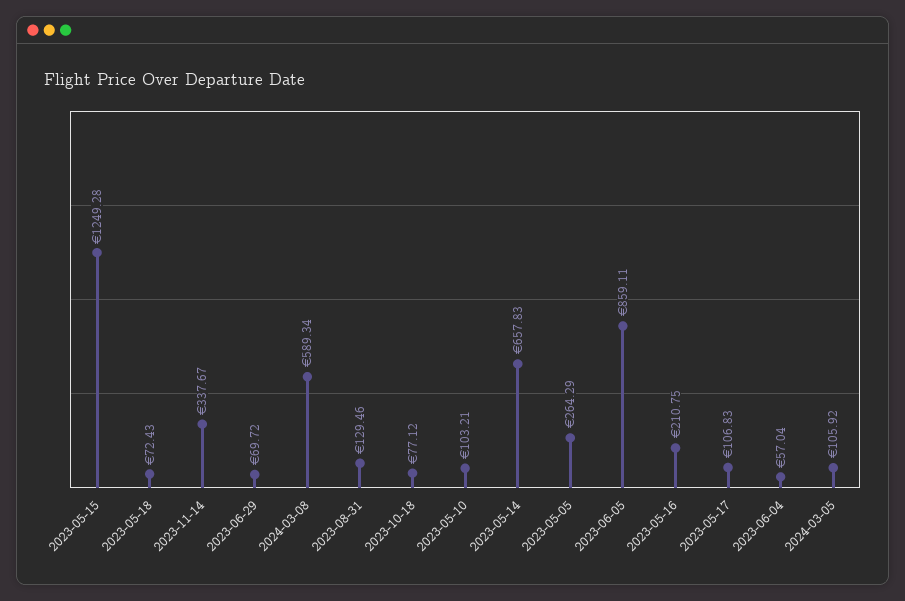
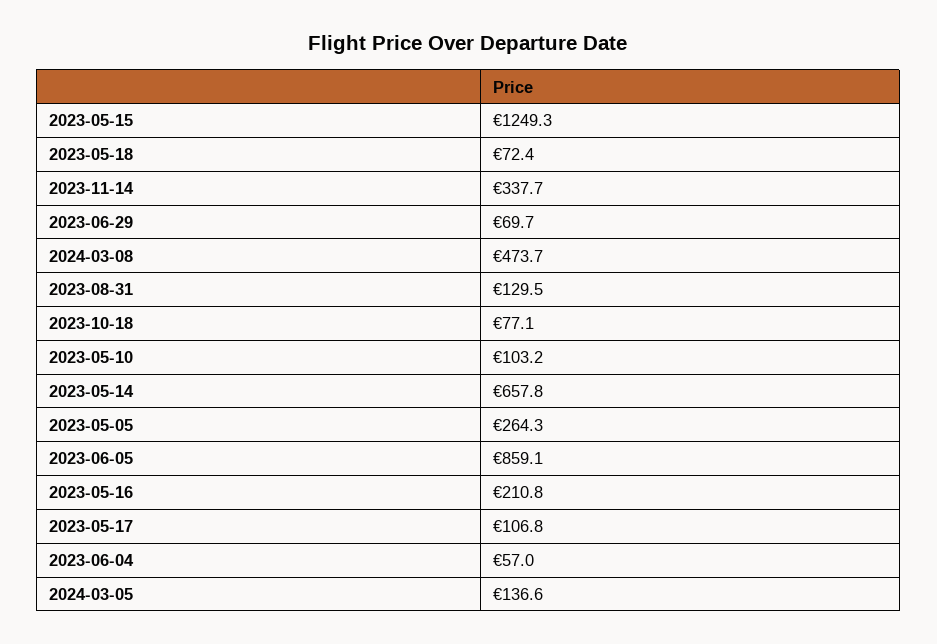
2024-03-08: 589.34 -> 473.7
2024-03-05: 105.92 -> 136.6

